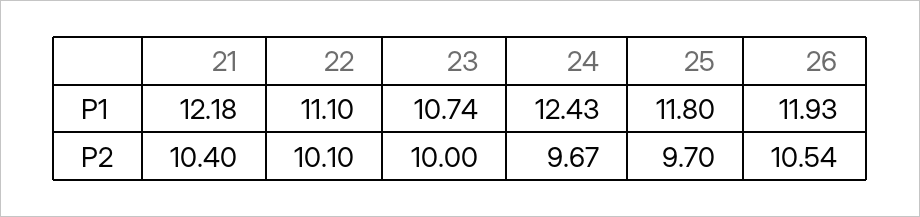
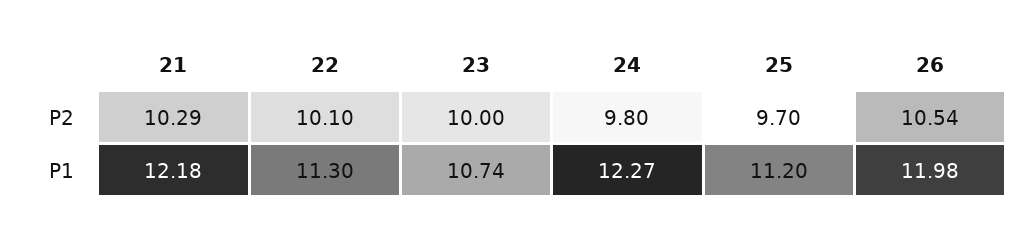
22, P1: 11.1 -> 11.3
24, P1: 12.43 -> 12.27
25, P1: 11.8 -> 11.2
26, P1: 11.93 -> 11.98
21, P2: 10.4 -> 10.29
24, P2: 9.67 -> 9.8

